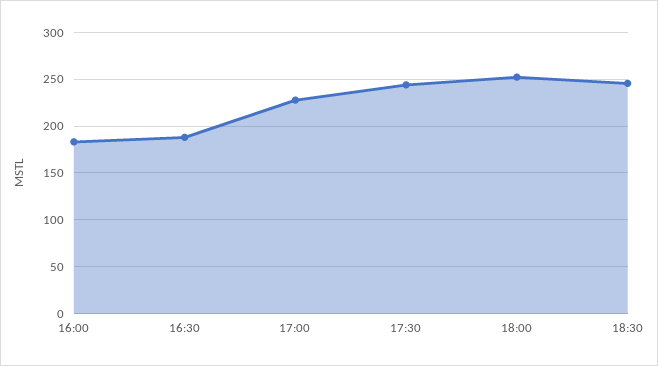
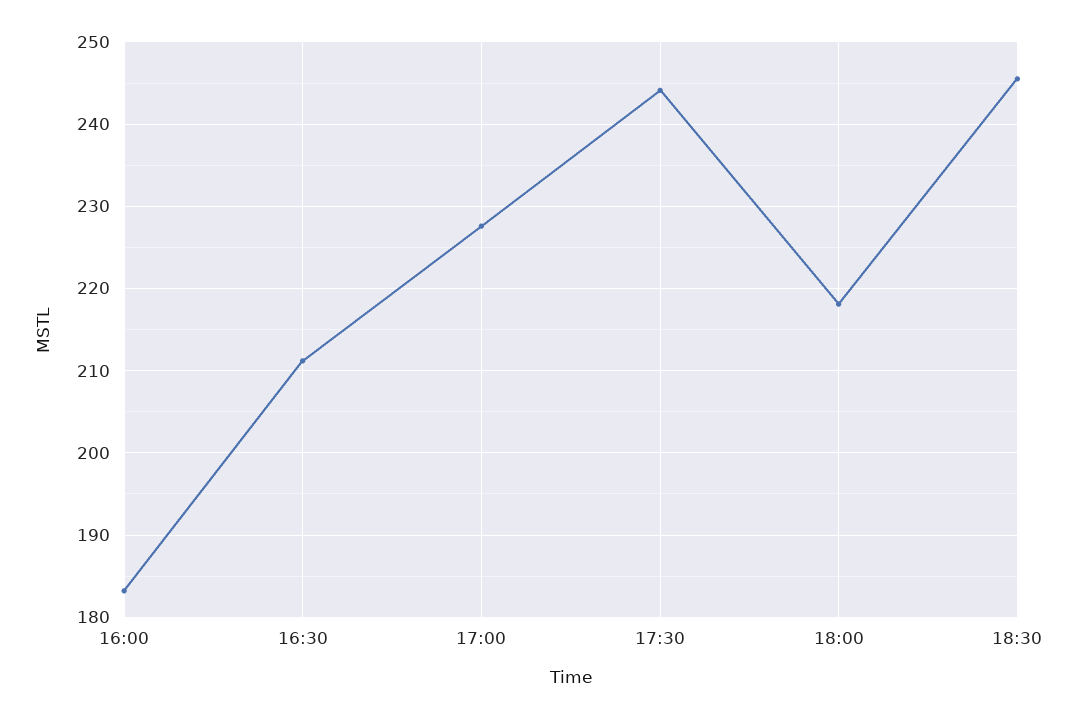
16:30: 190 -> 211
18:00: 250 -> 218

